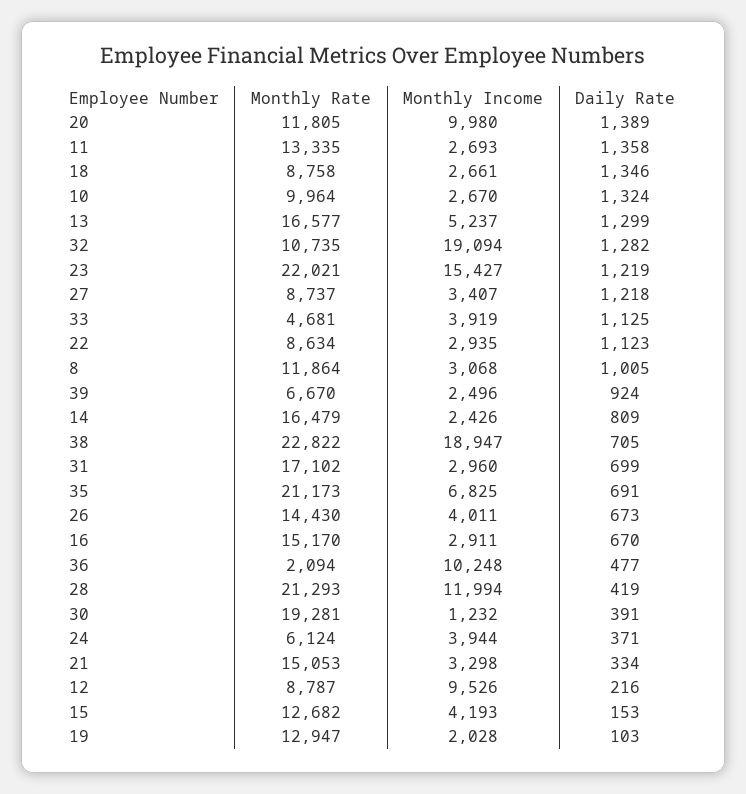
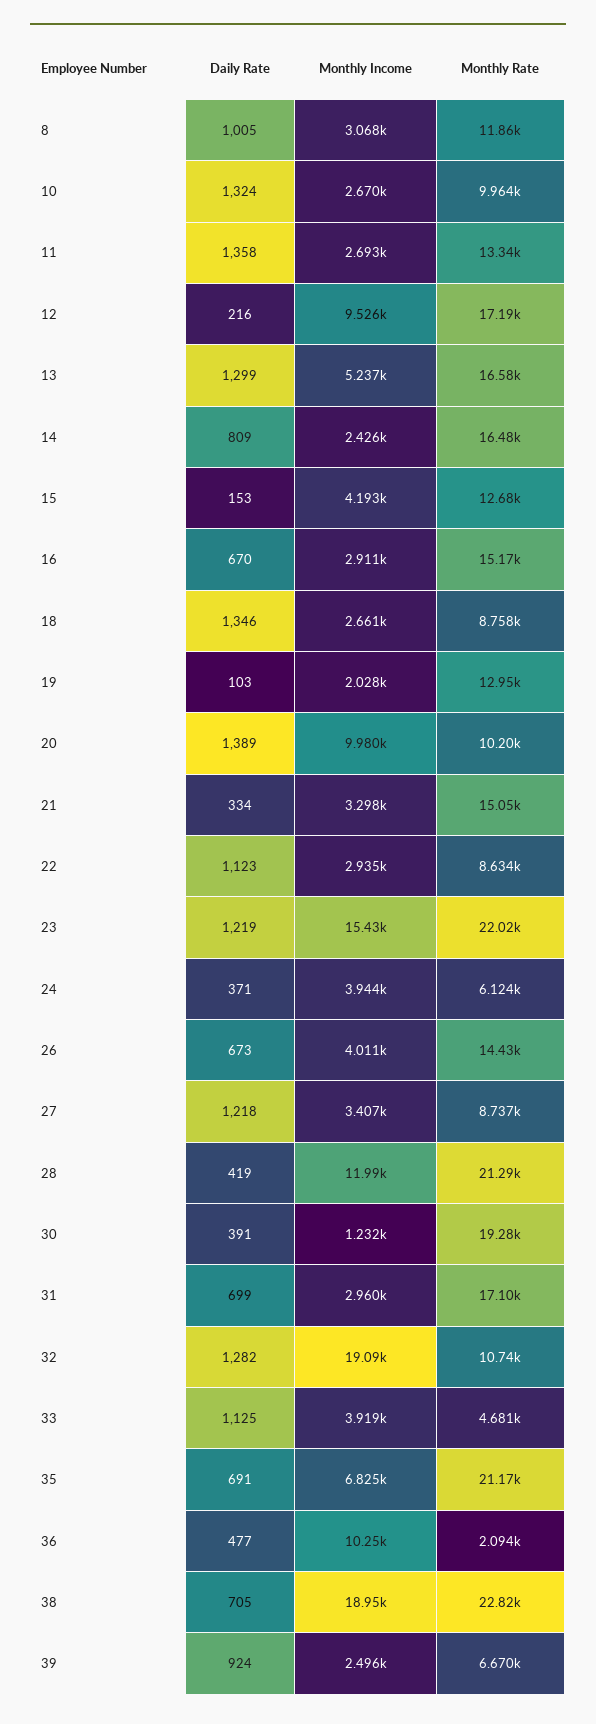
Monthly Rate, 20: 11805 -> 10200
Monthly Rate, 12: 8787 -> 17190

